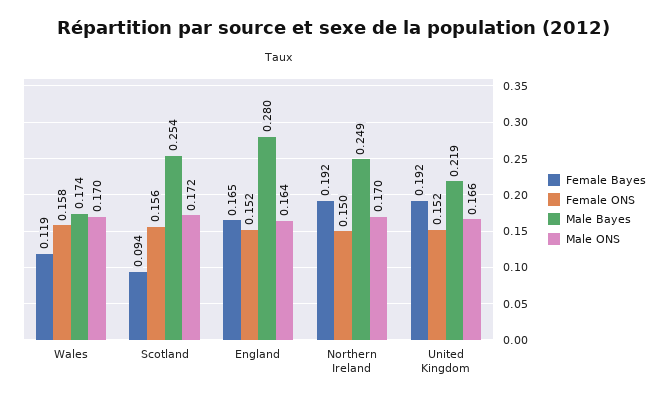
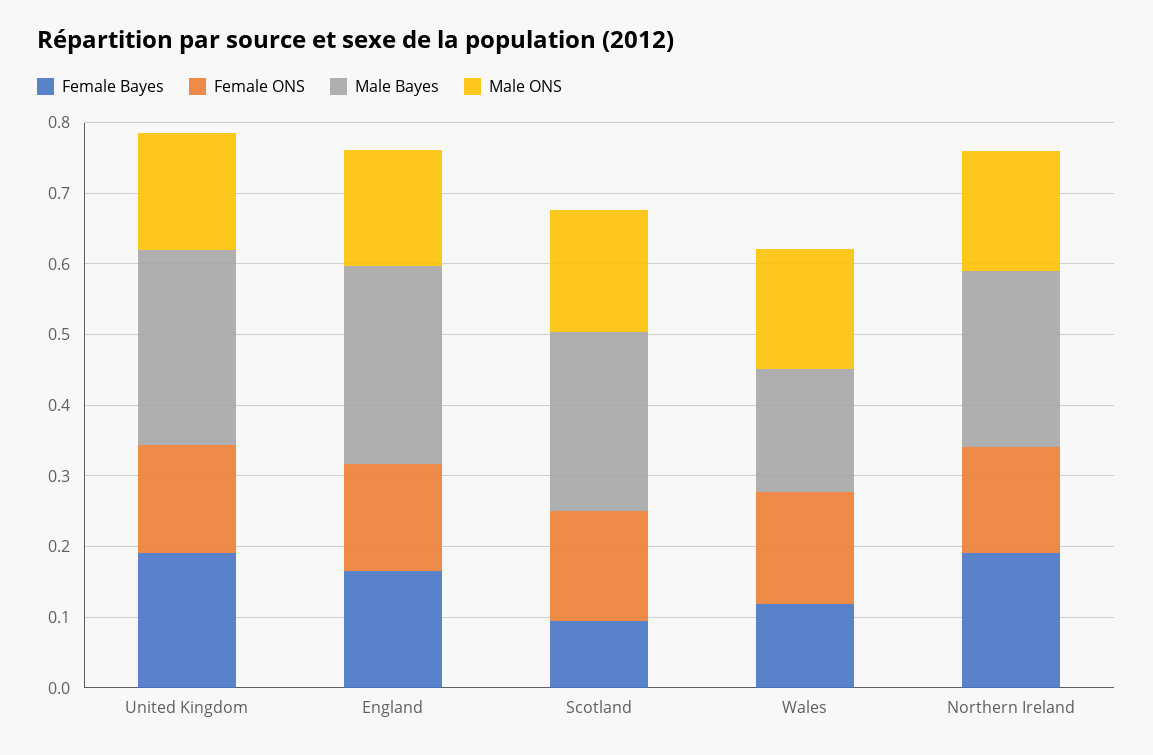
Male Bayes, United Kingdom: 0.219 -> 0.28

